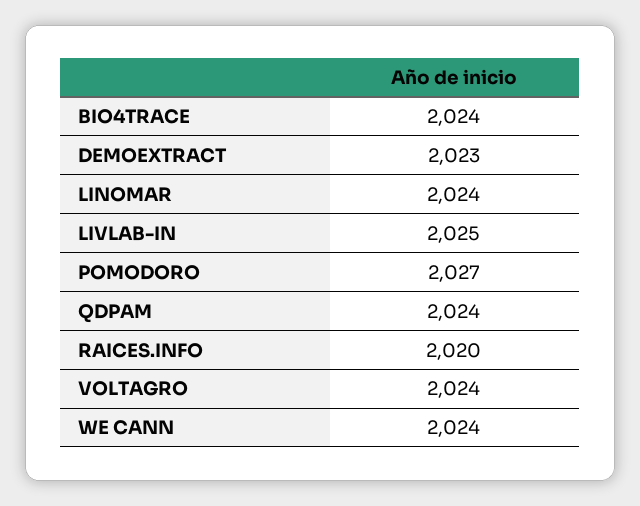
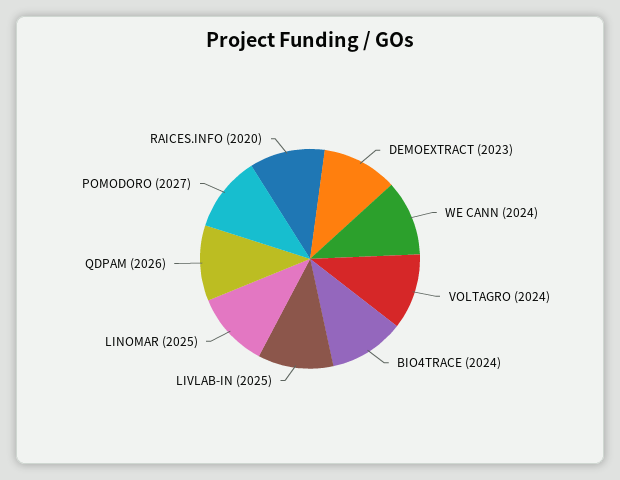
LINOMAR: 2024 -> 2025
QDPAM: 2024 -> 2026

